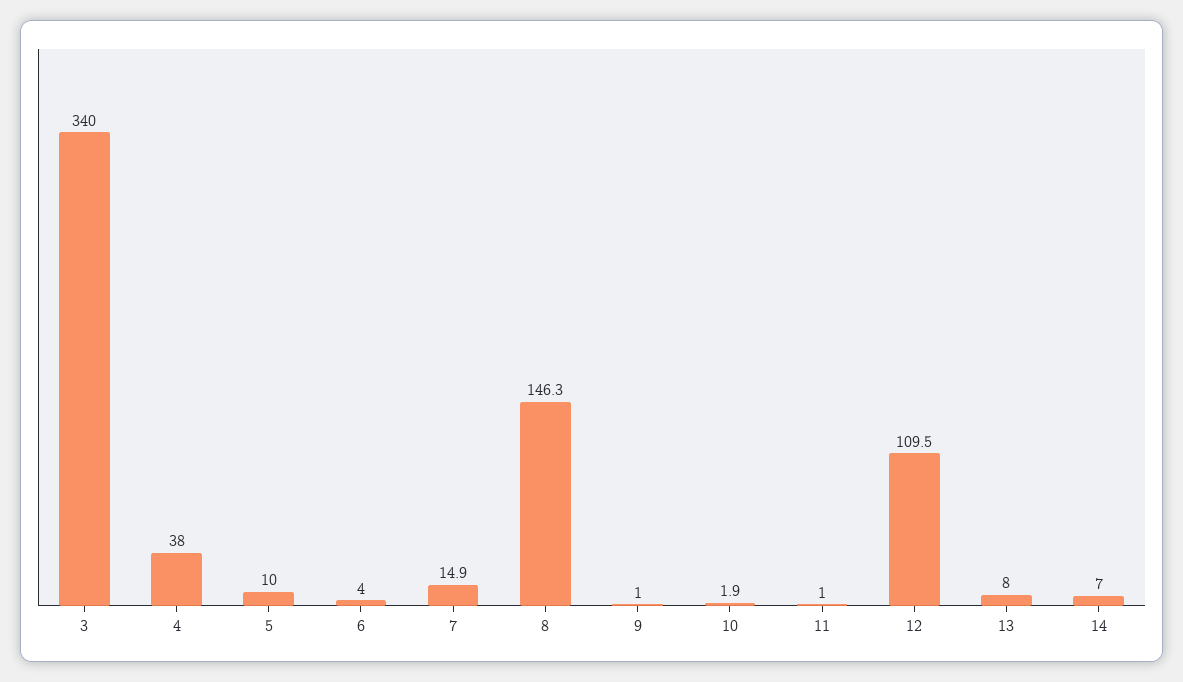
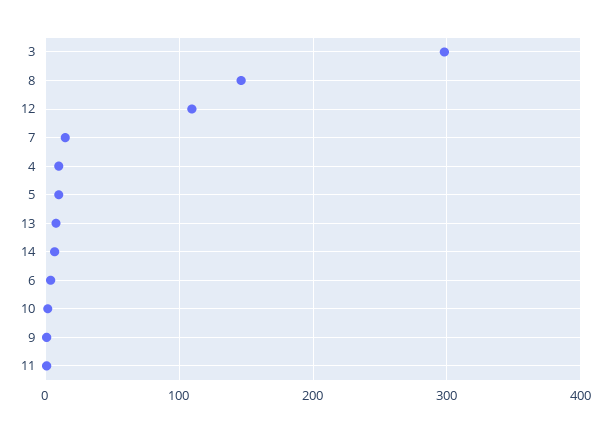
3: 340 -> 300
4: 38 -> 10

